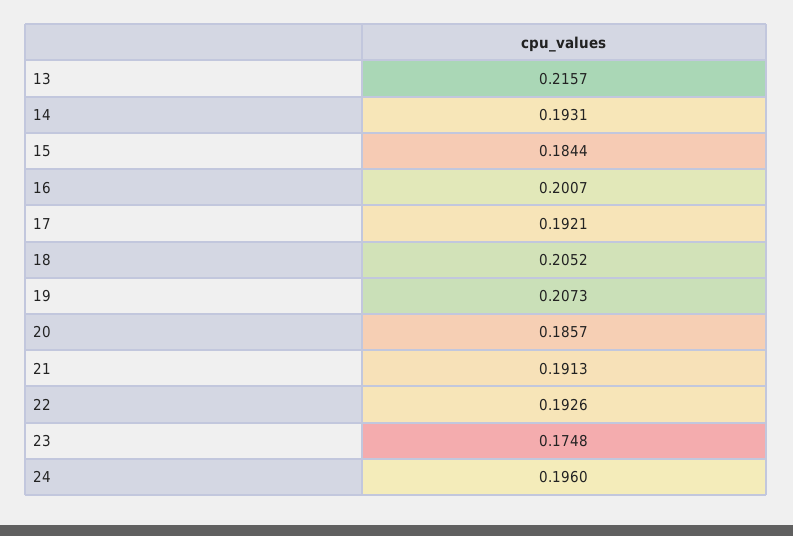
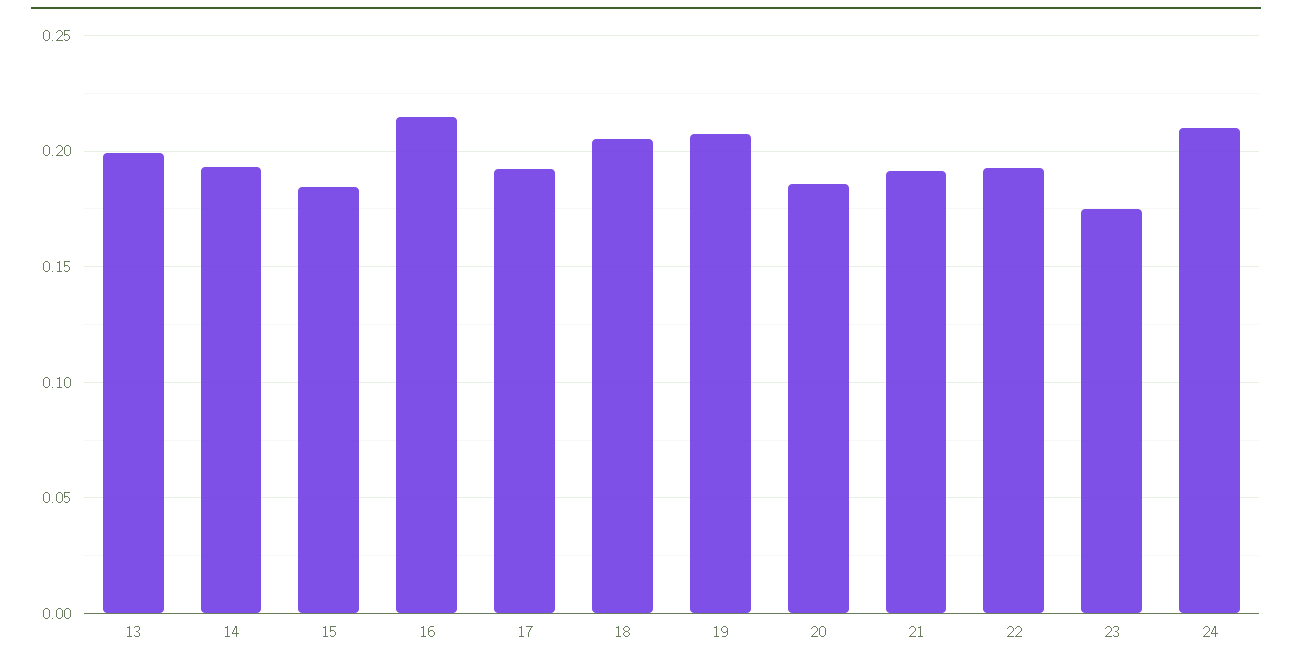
13: 0.2157 -> 0.2
16: 0.2007 -> 0.215
24: 0.196 -> 0.21

